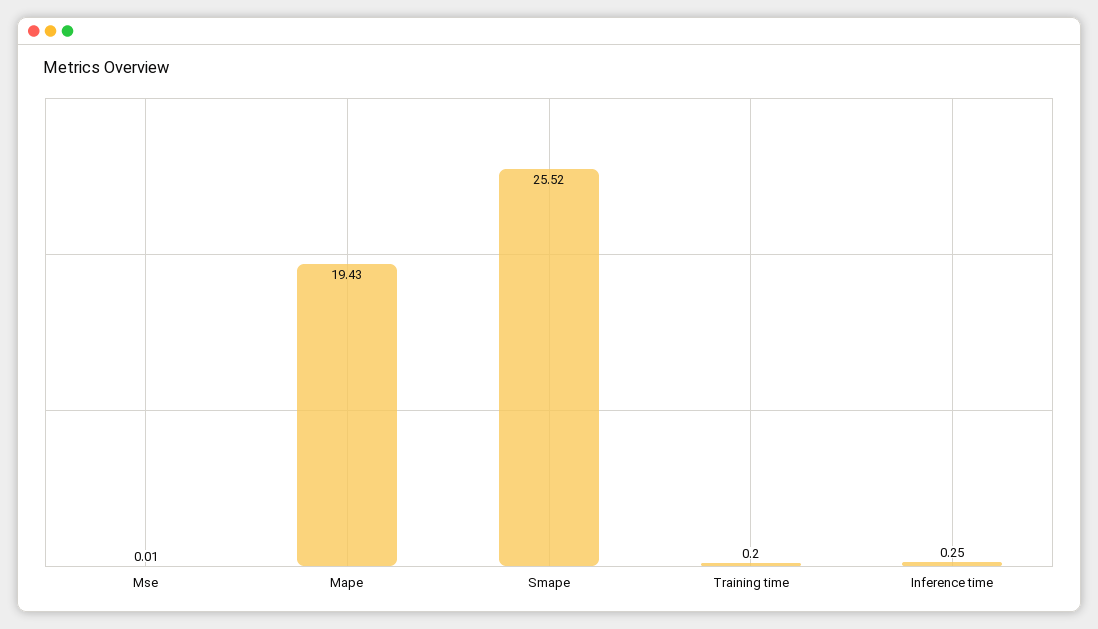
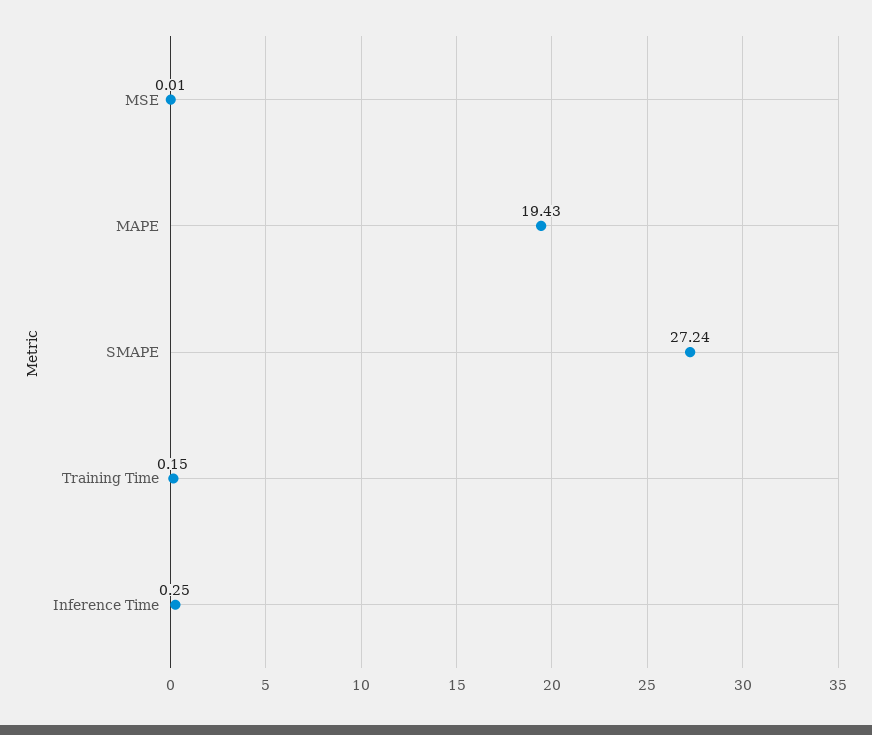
Smape: 25.52 -> 27.24
Training time: 0.2 -> 0.15

